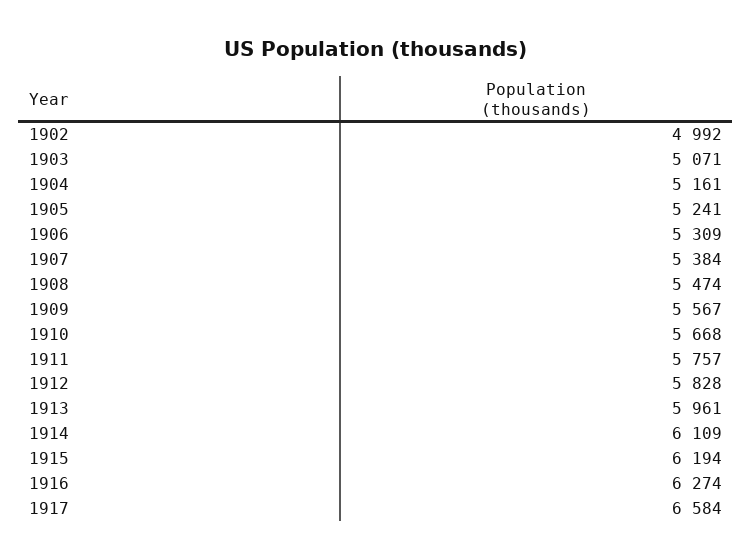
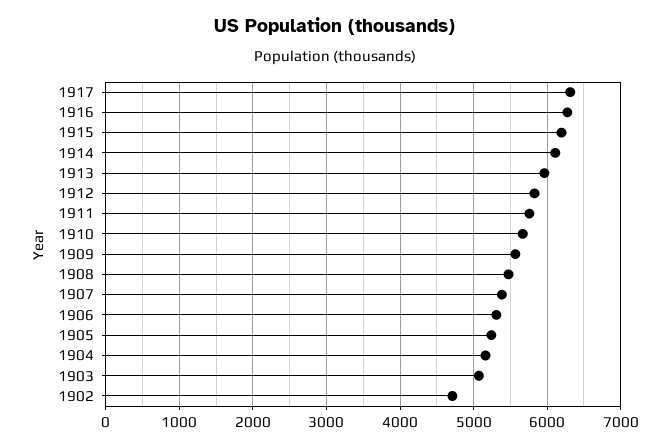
1902: 4992 -> 4700
1917: 6584 -> 6300

